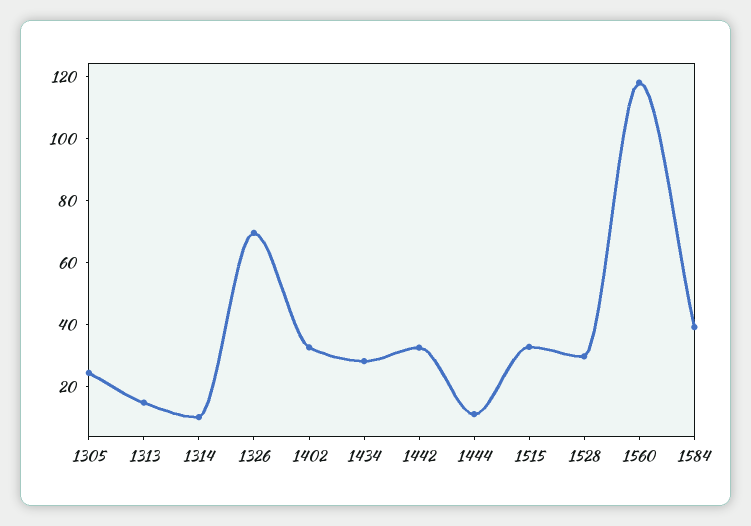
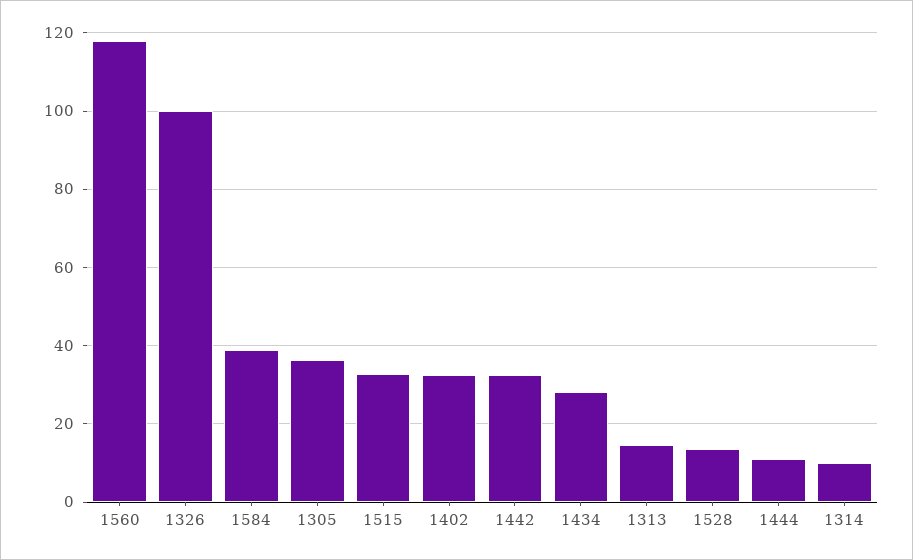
1305: 25 -> 36
1326: 70 -> 100
1528: 30 -> 14

